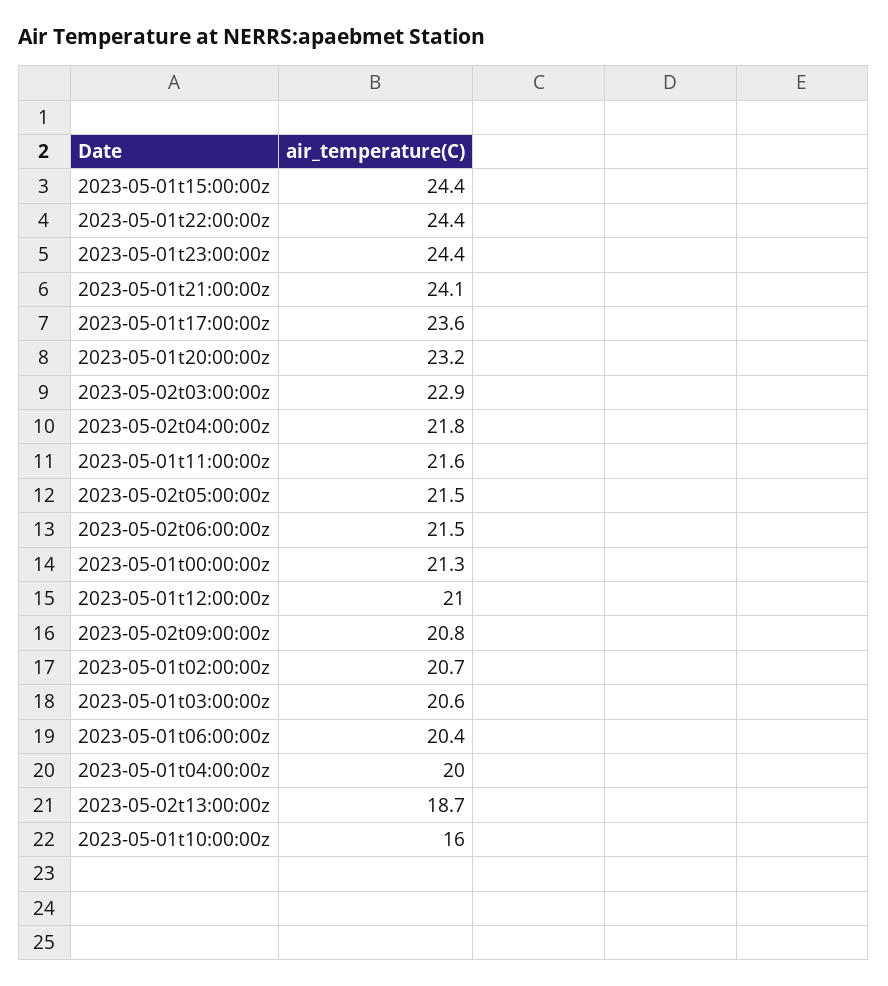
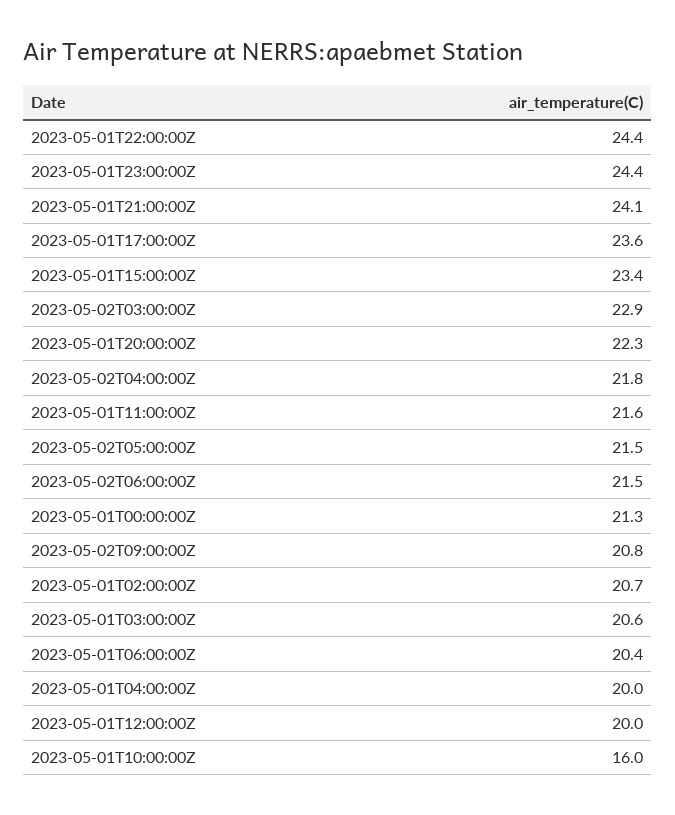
2023-05-01t15:00:00z: 24.4 -> 23.4
2023-05-01t20:00:00z: 23.2 -> 22.3
2023-05-01t12:00:00z: 21 -> 20
2023-05-02t13:00:00z: 18.7 -> none

